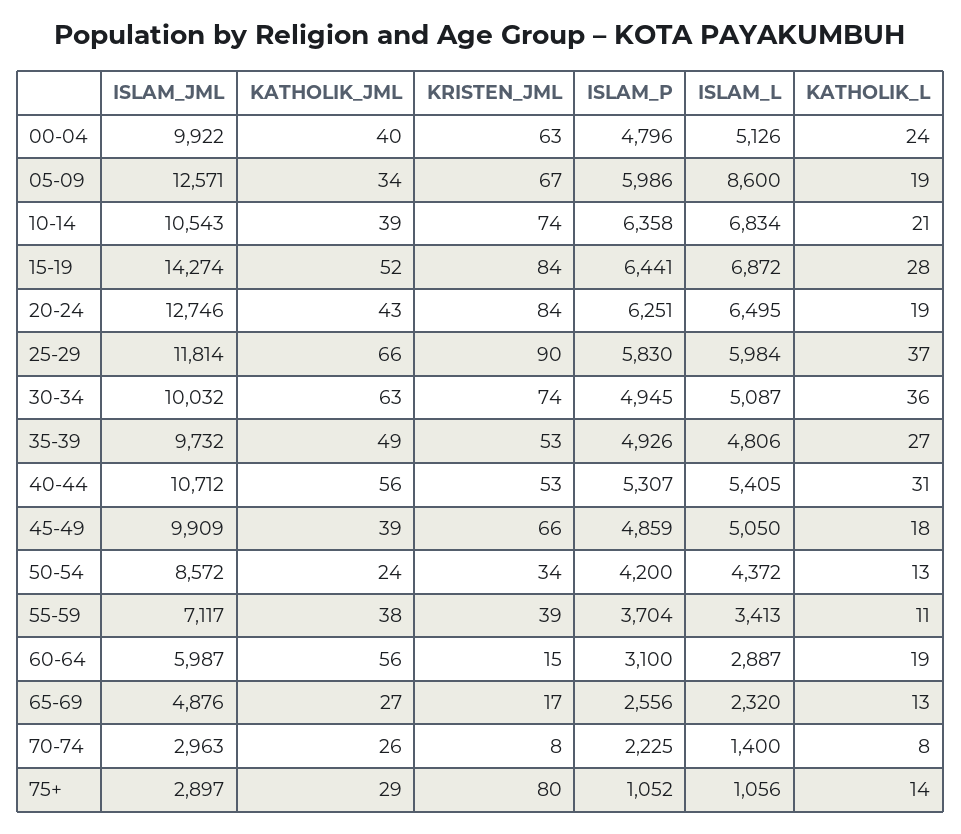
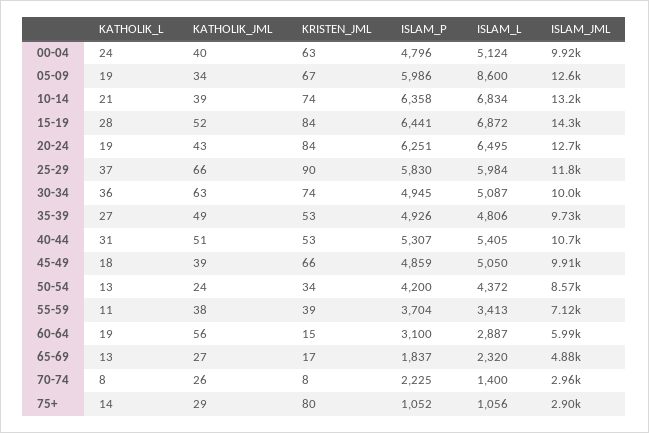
ISLAM_L, 00-04: 5126 -> 5124
ISLAM_JML, 10-14: 10543 -> 13200
KATHOLIK_JML, 40-44: 56 -> 51
ISLAM_P, 65-69: 2556 -> 1837

